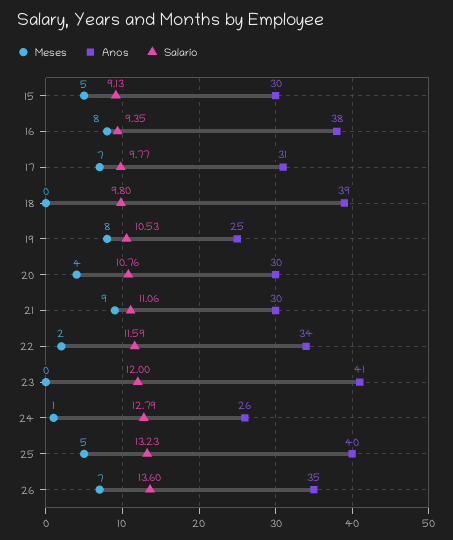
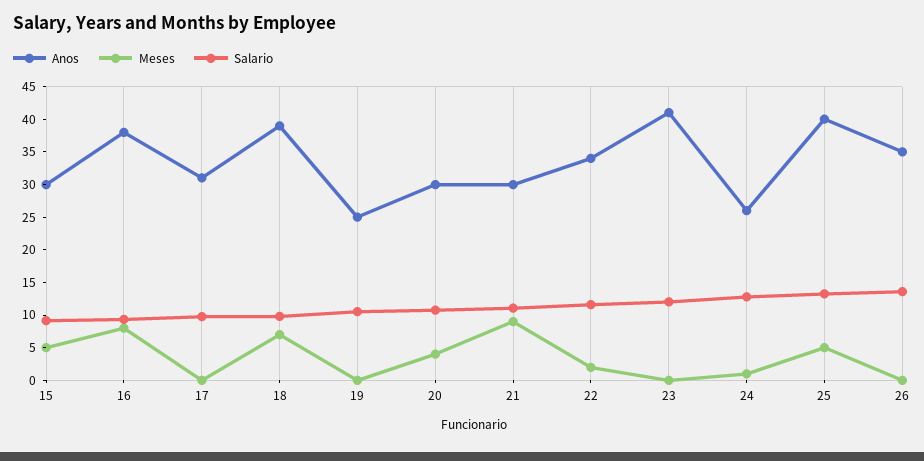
Meses, 17: 7 -> 0
Meses, 18: 0 -> 7.5
Meses, 19: 8 -> 0
Meses, 26: 7 -> 0

